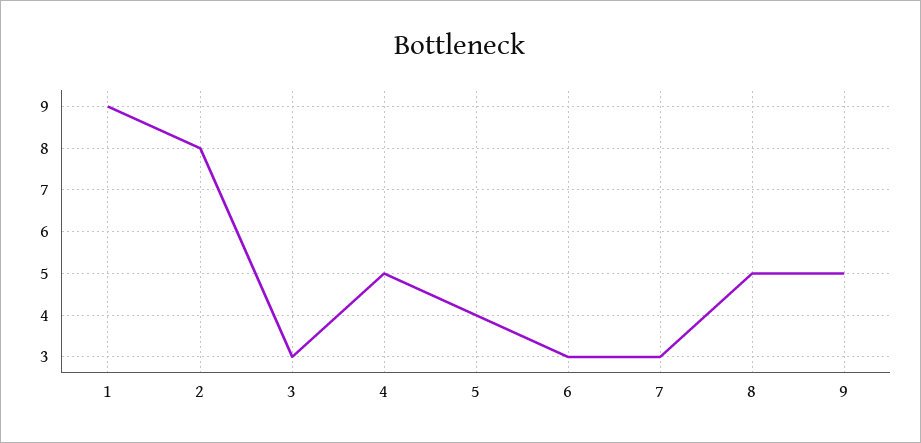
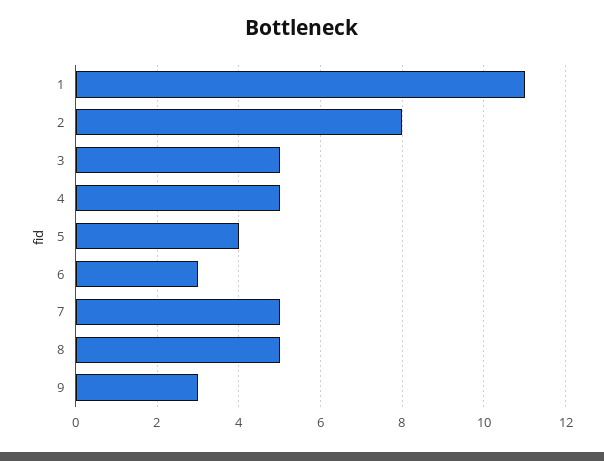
1: 9 -> 11
3: 3 -> 5
7: 3 -> 5
9: 5 -> 3

